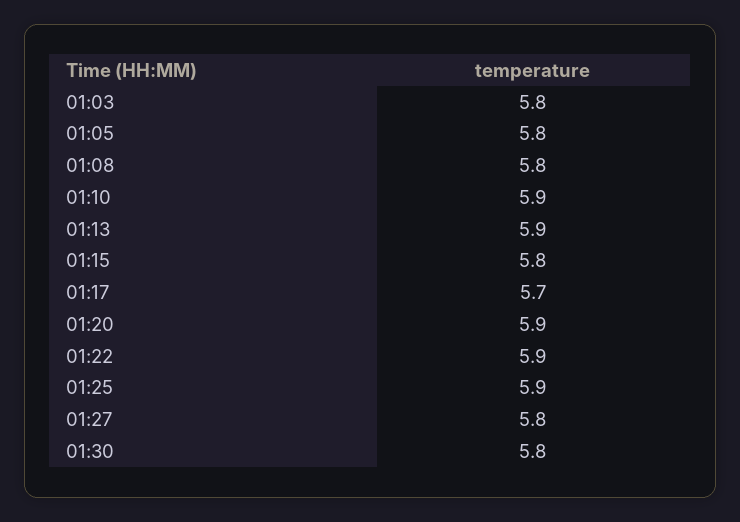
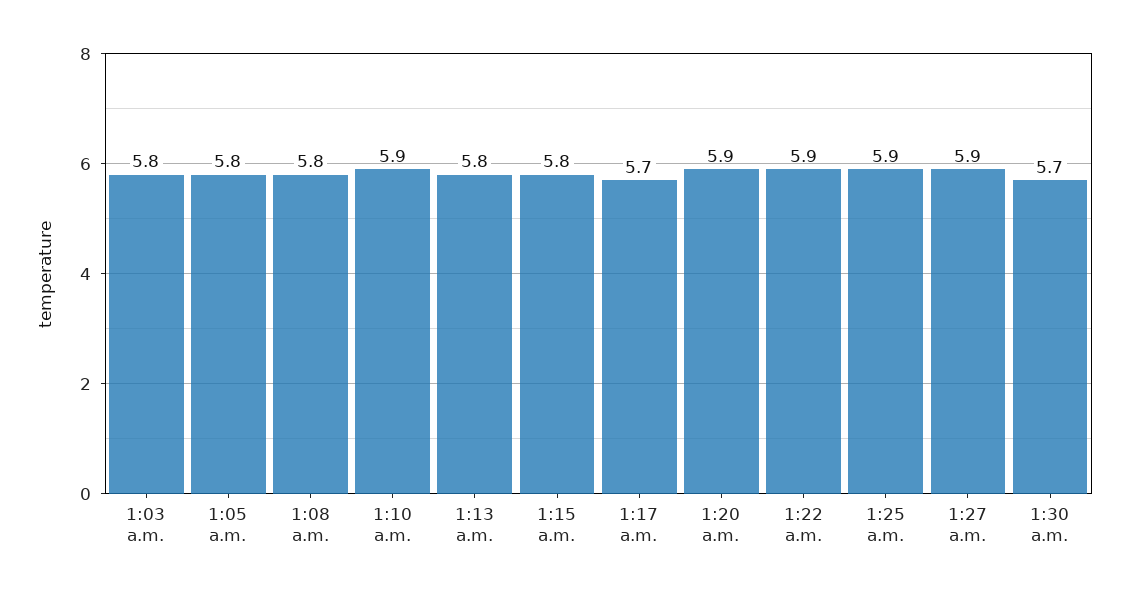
01:13: 5.9 -> 5.8
01:27: 5.8 -> 5.9
01:30: 5.8 -> 5.7

